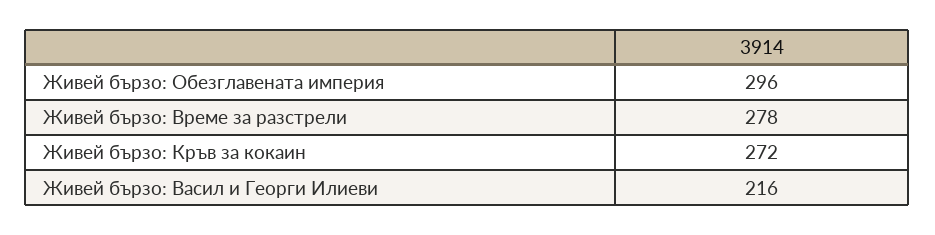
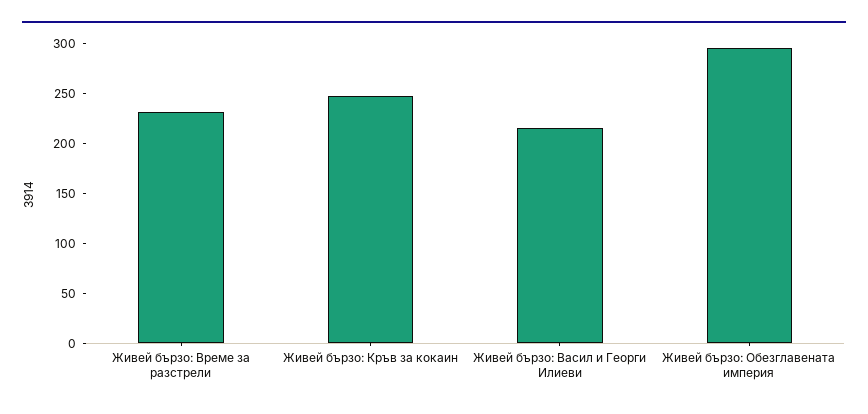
Живей бързо: Време за разстрели: 278 -> 230
Живей бързо: Кръв за кокаин: 272 -> 250

